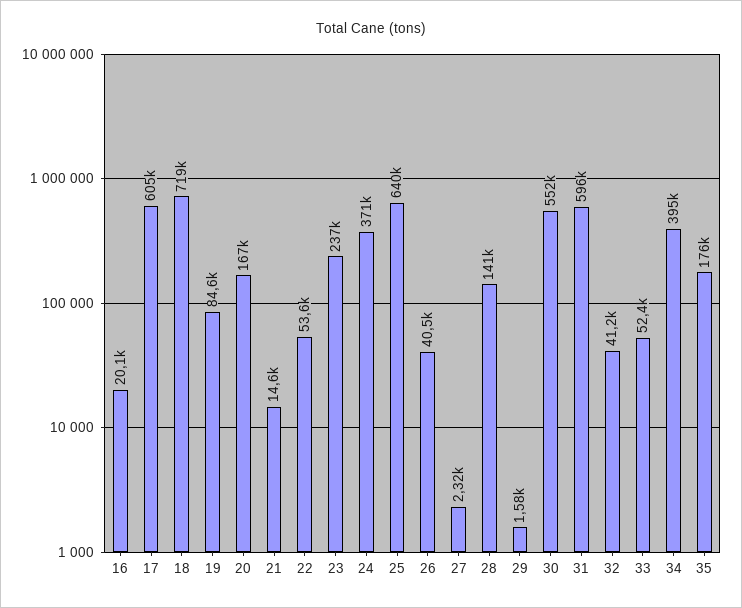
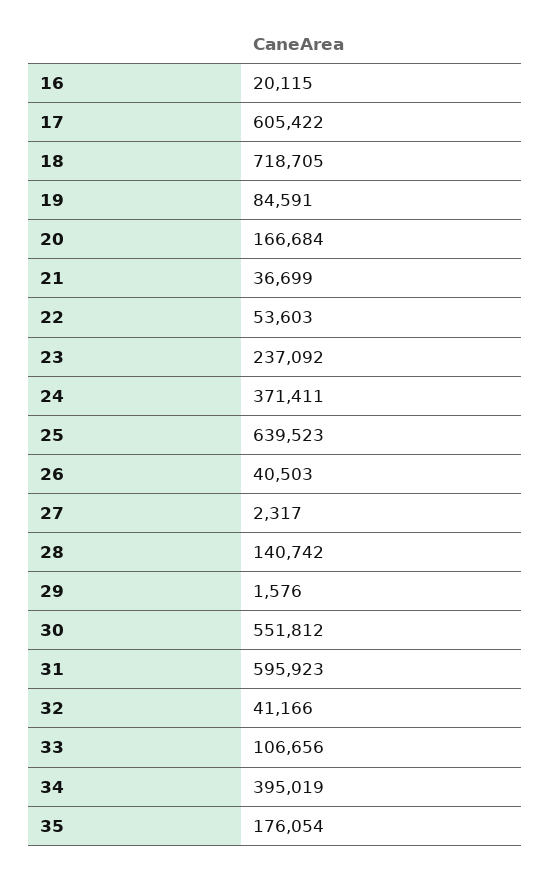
21: 14600 -> 36699
33: 52400 -> 106656

